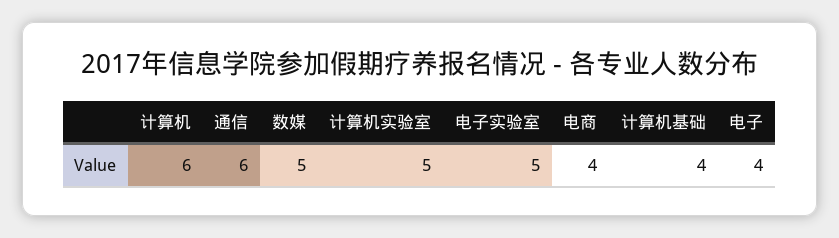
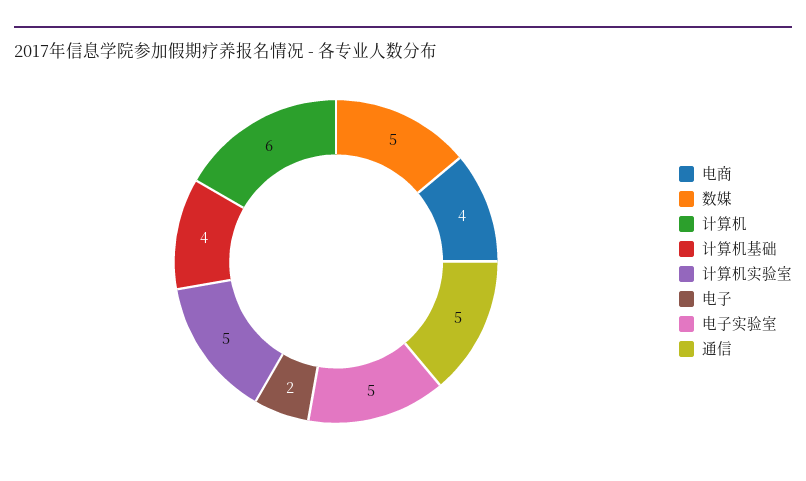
通信: 6 -> 5
电子: 4 -> 2

